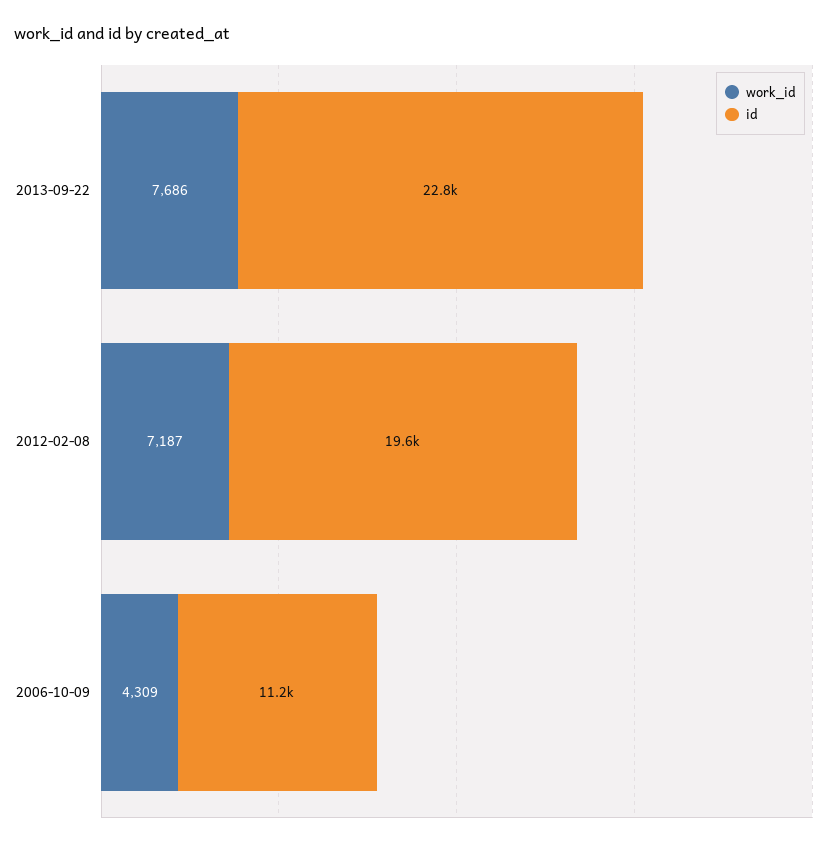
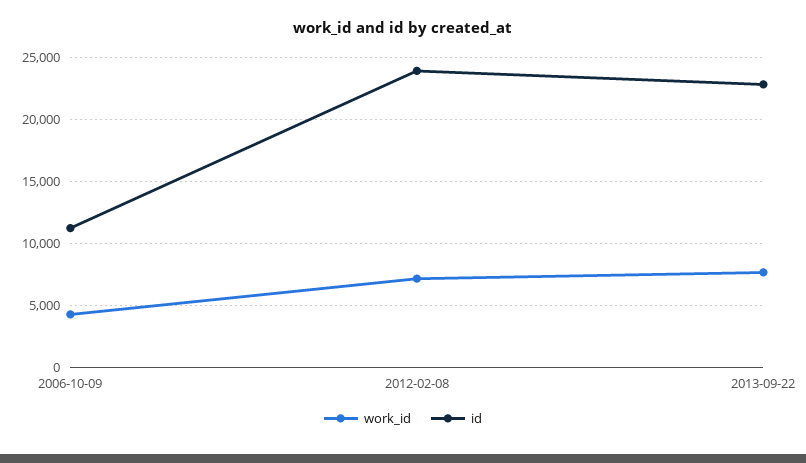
id, 2012-02-08: 19600 -> 24000

